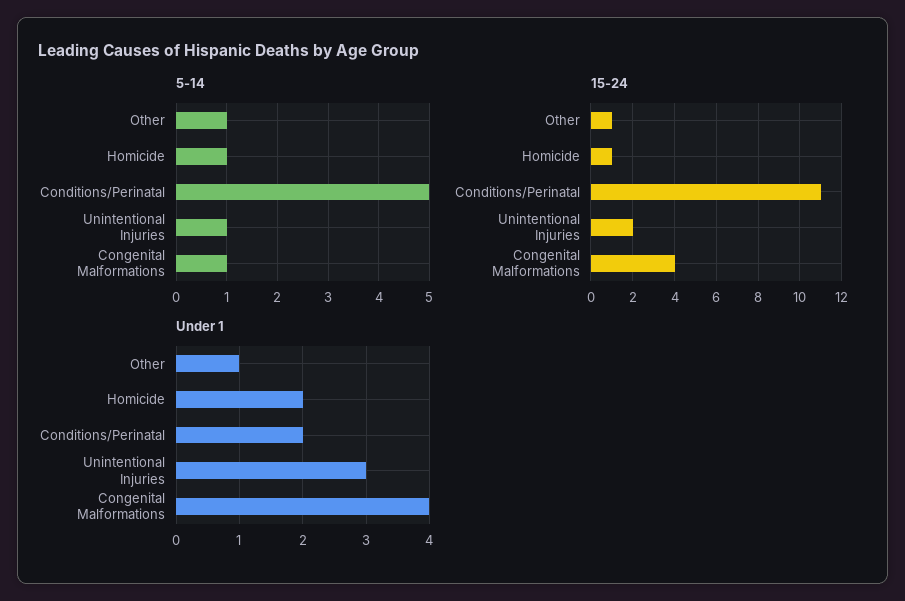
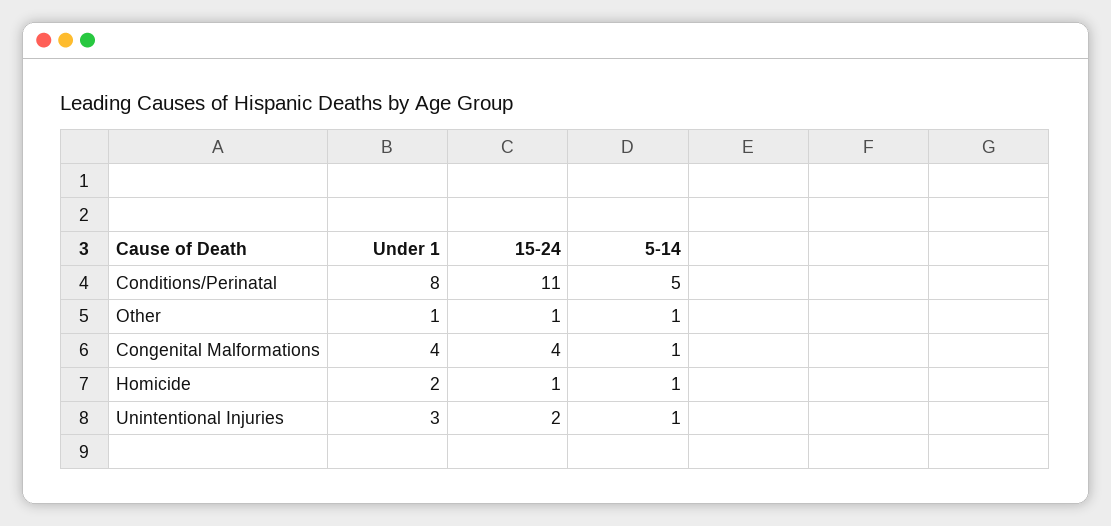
Under 1, Conditions/Perinatal: 2 -> 8

